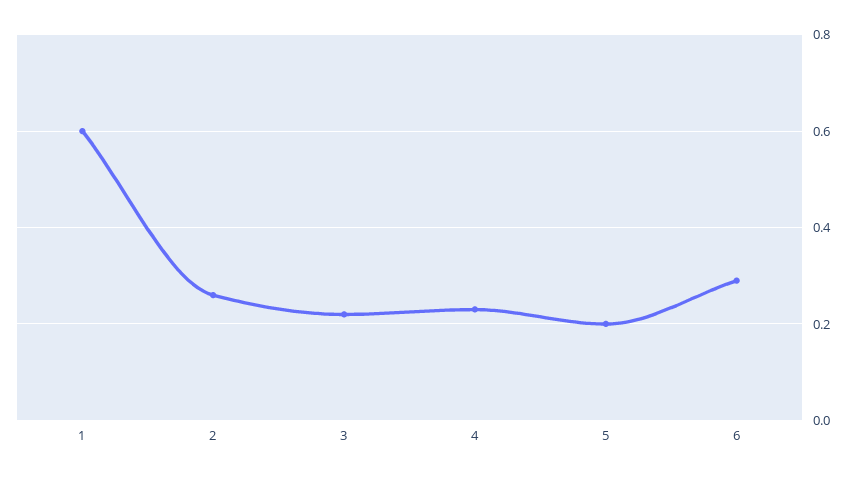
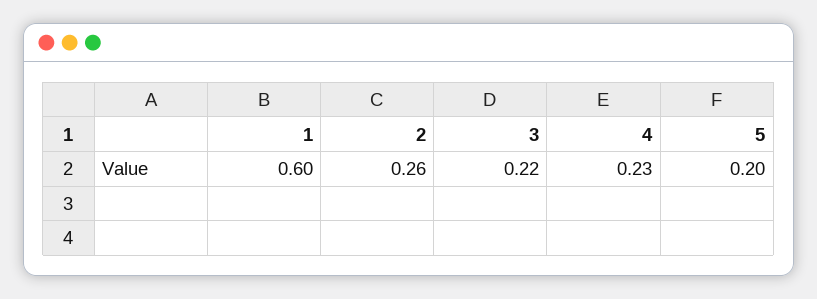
6: 0.3 -> none

